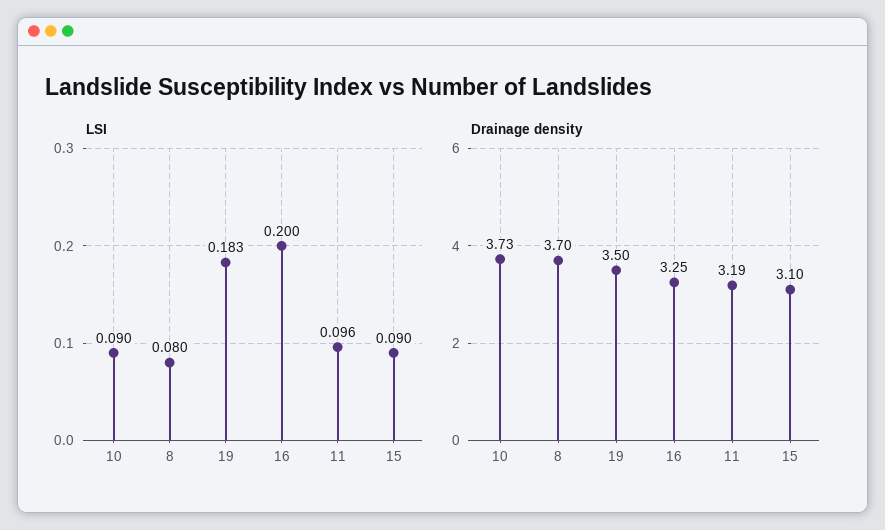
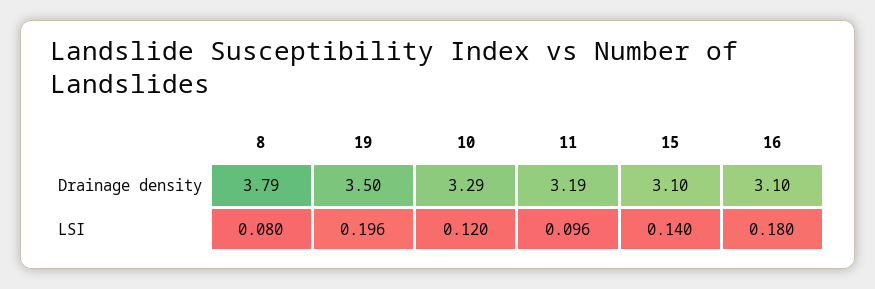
LSI, 10: 0.09 -> 0.12
LSI, 19: 0.183 -> 0.196
LSI, 16: 0.2 -> 0.18
LSI, 15: 0.09 -> 0.14
Drainage density, 10: 3.73 -> 3.29
Drainage density, 8: 3.7 -> 3.79
Drainage density, 16: 3.25 -> 3.1

